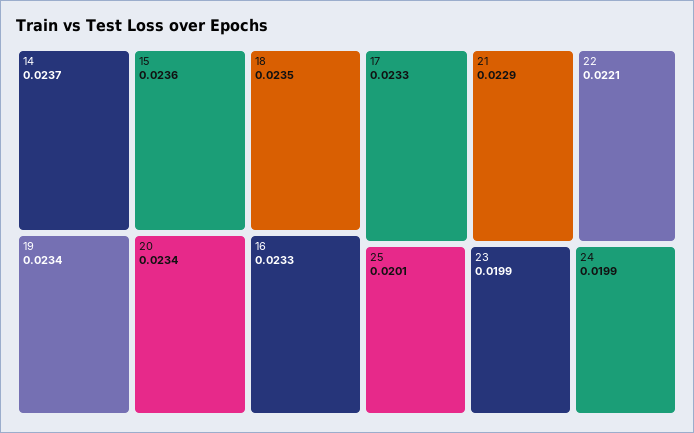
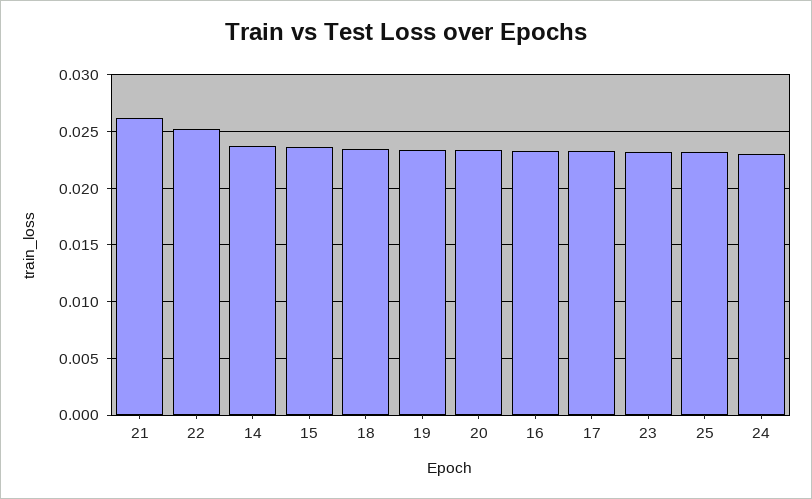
21: 0.0229 -> 0.026
22: 0.0221 -> 0.025
25: 0.0201 -> 0.023
23: 0.0199 -> 0.023
24: 0.0199 -> 0.023

